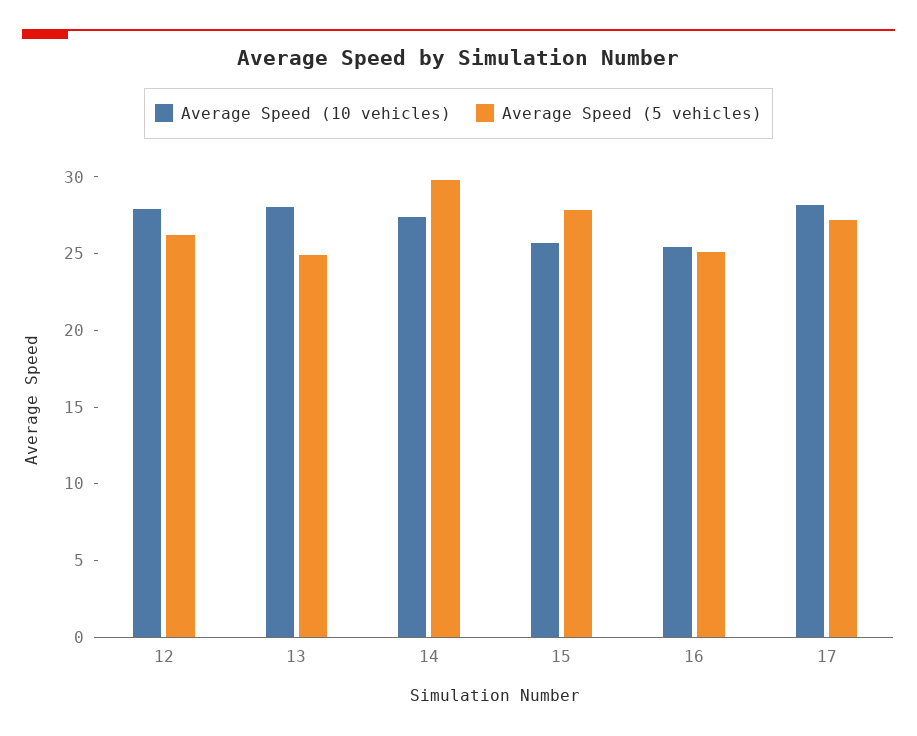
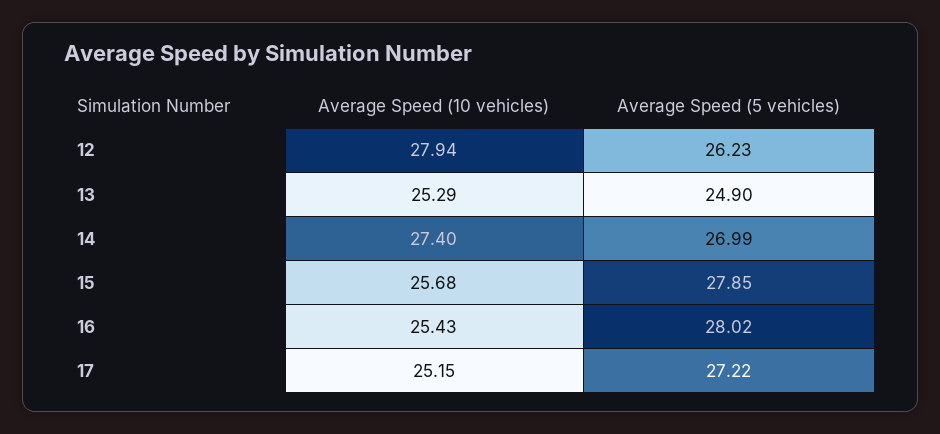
Average Speed (10 vehicles), 13: 28 -> 25.29
Average Speed (5 vehicles), 14: 30 -> 26.99
Average Speed (5 vehicles), 16: 25 -> 28.02
Average Speed (10 vehicles), 17: 28 -> 25.15

